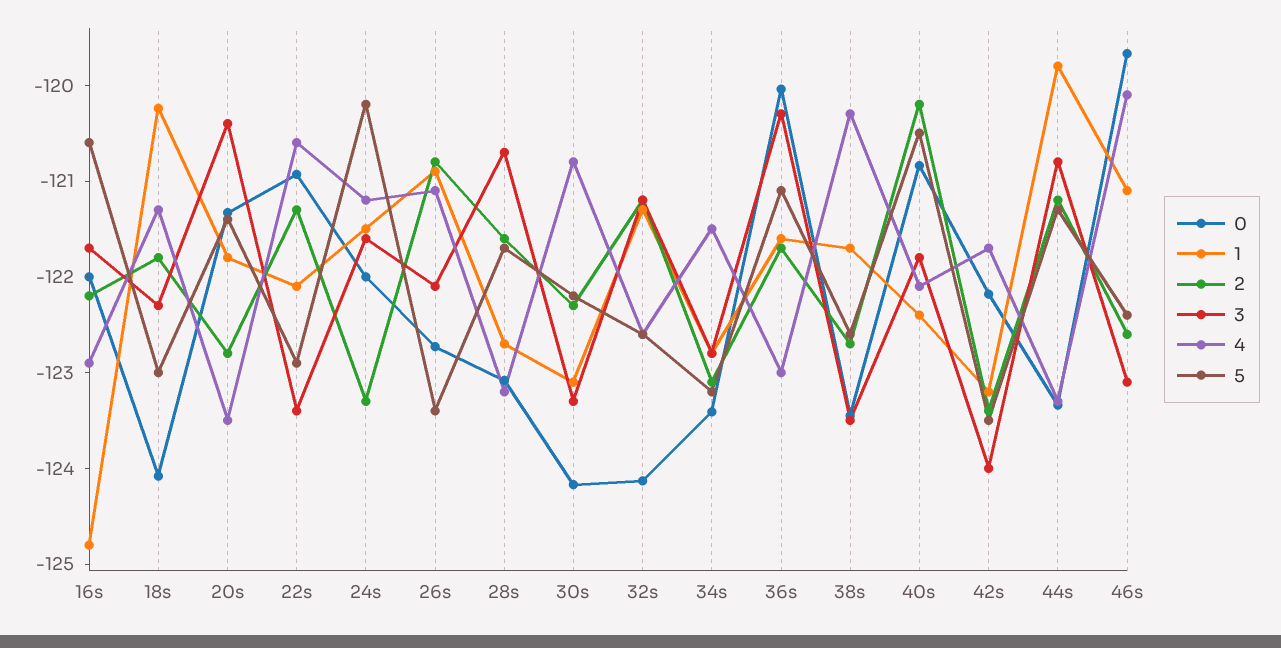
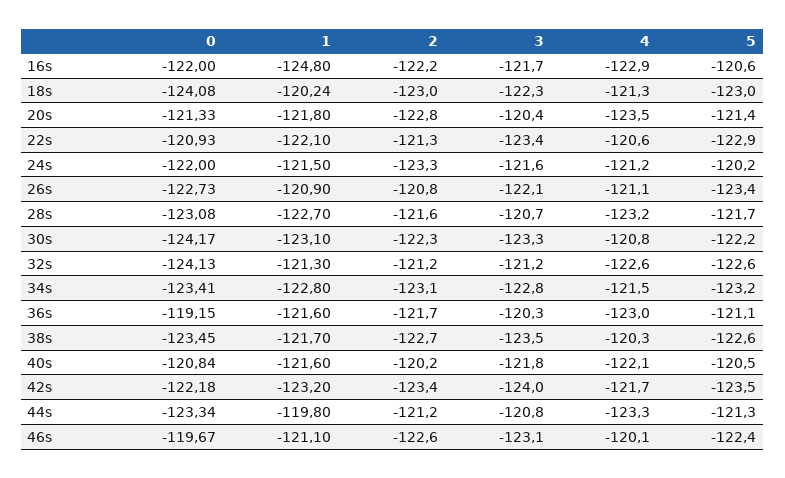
2, 18s: -121.8 -> -123
0, 36s: -120 -> -119.15
1, 40s: -122.4 -> -121.6

